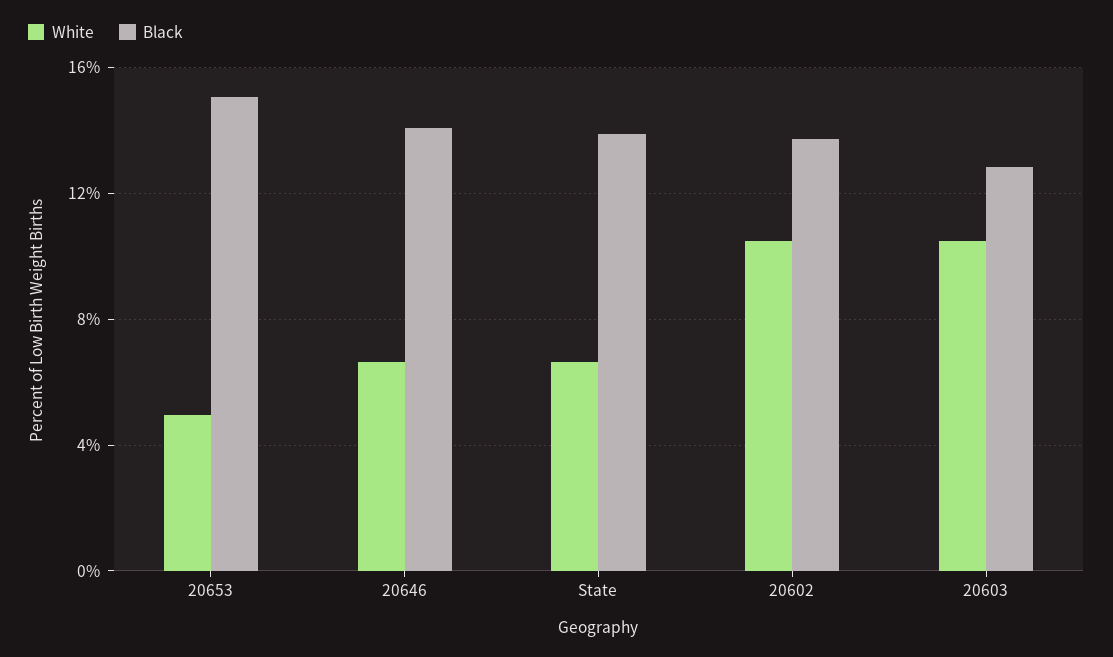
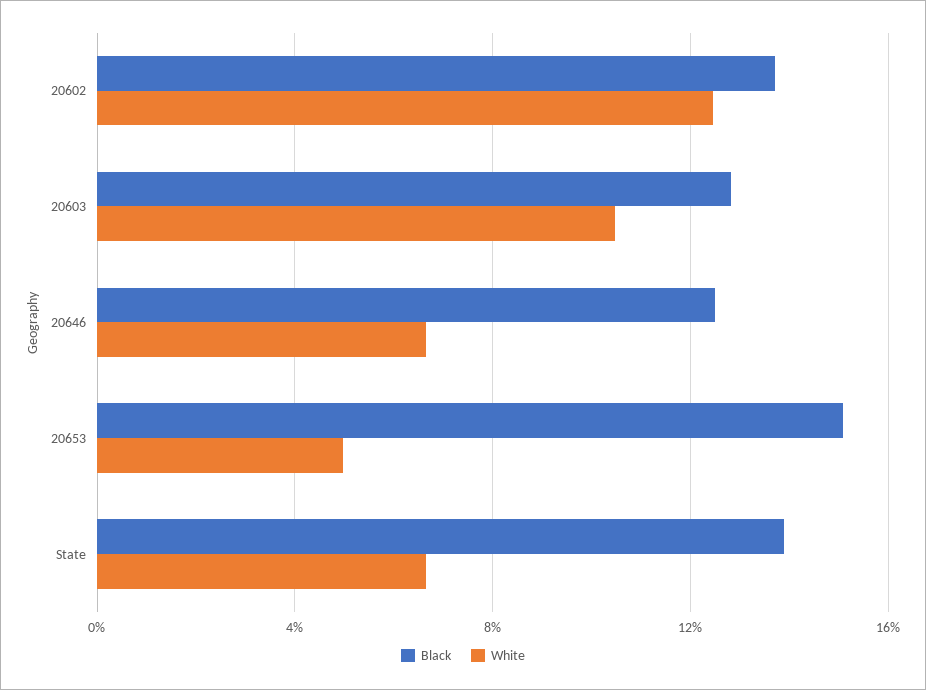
Black, 20646: 14 -> 12.5
White, 20602: 10.5 -> 12.5

